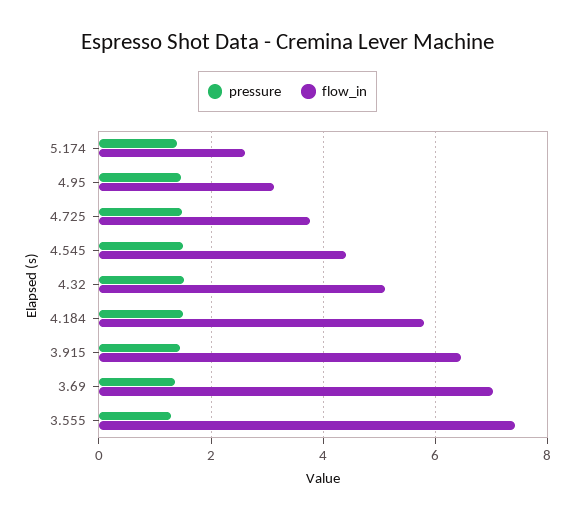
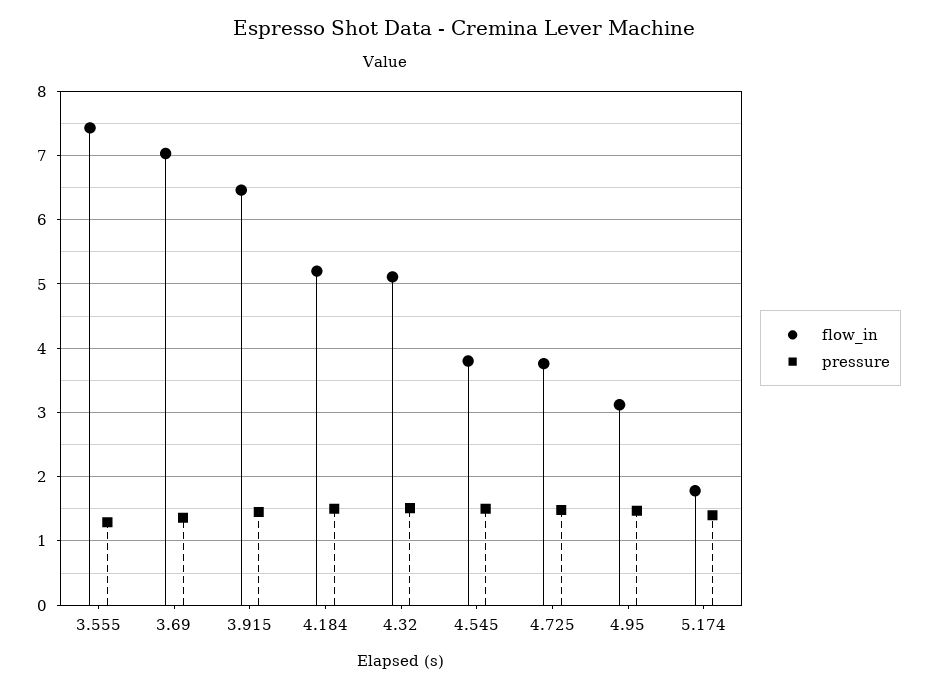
flow_in, 5.174: 2.6 -> 1.8
flow_in, 4.545: 4.4 -> 3.8
flow_in, 4.184: 5.8 -> 5.2

